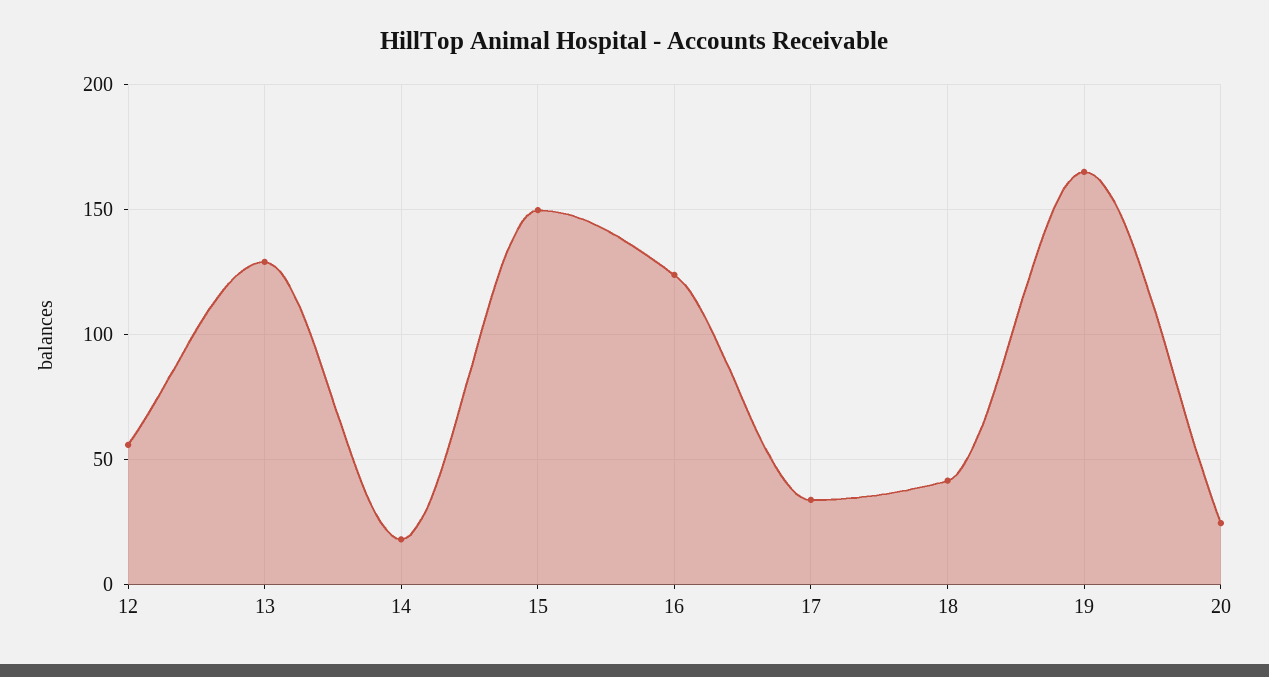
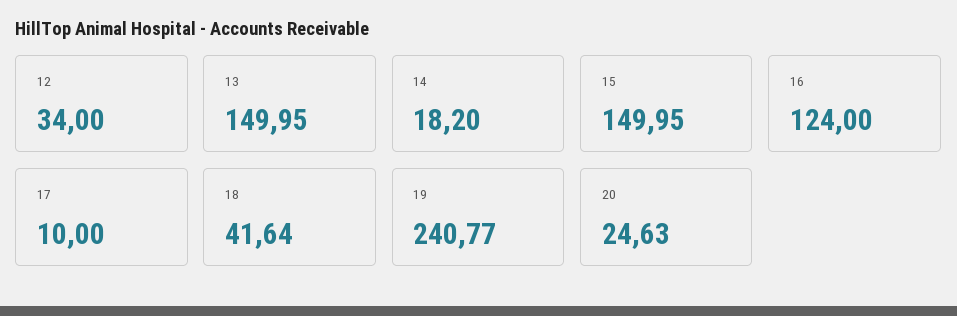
12: 55 -> 34
13: 130 -> 149.95
17: 35 -> 10
19: 165 -> 240.77

